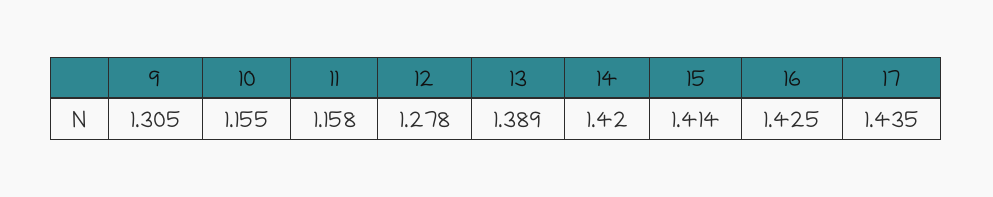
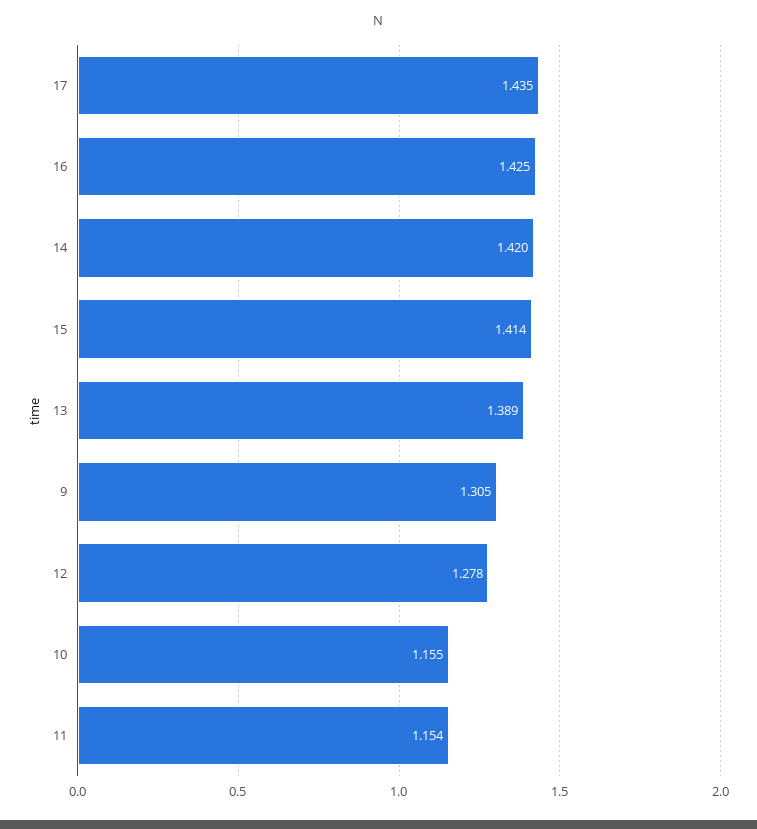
11: 1.158 -> 1.154

